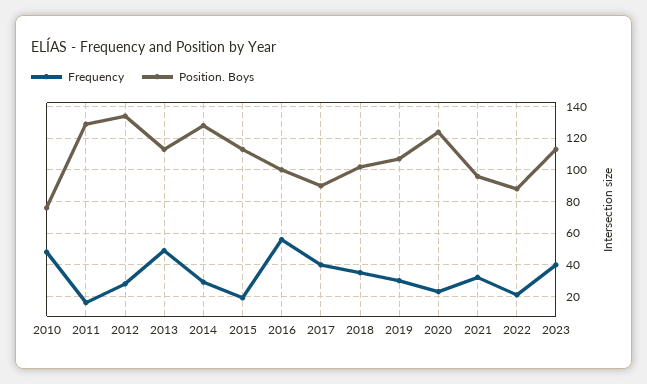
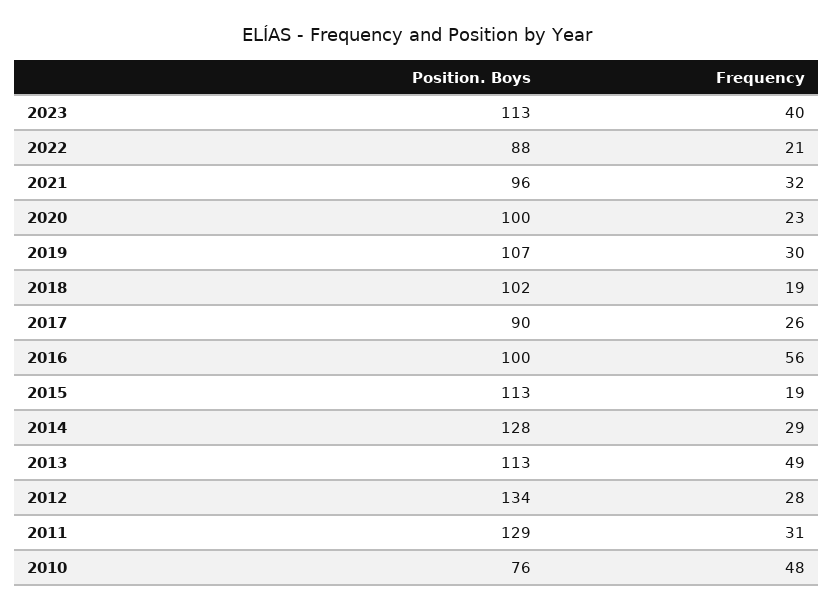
Frequency, 2011: 15 -> 31
Frequency, 2017: 40 -> 26
Frequency, 2018: 35 -> 19
Position. Boys, 2020: 125 -> 100

